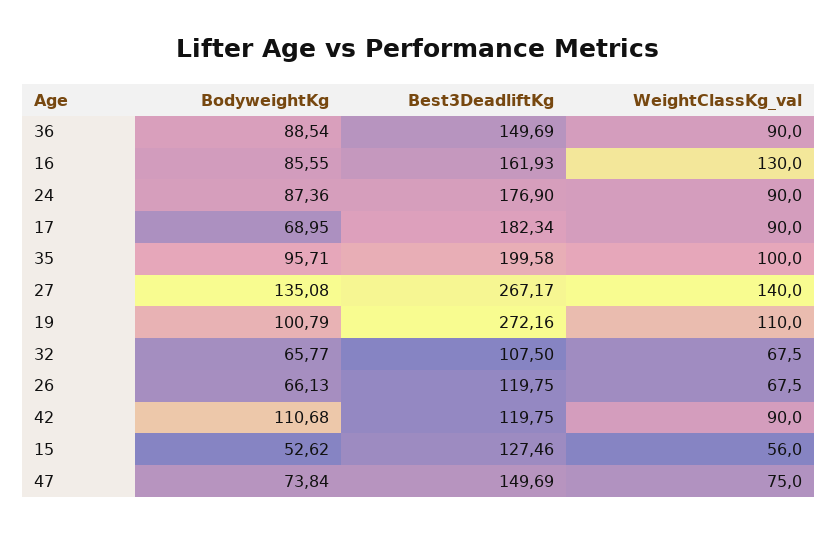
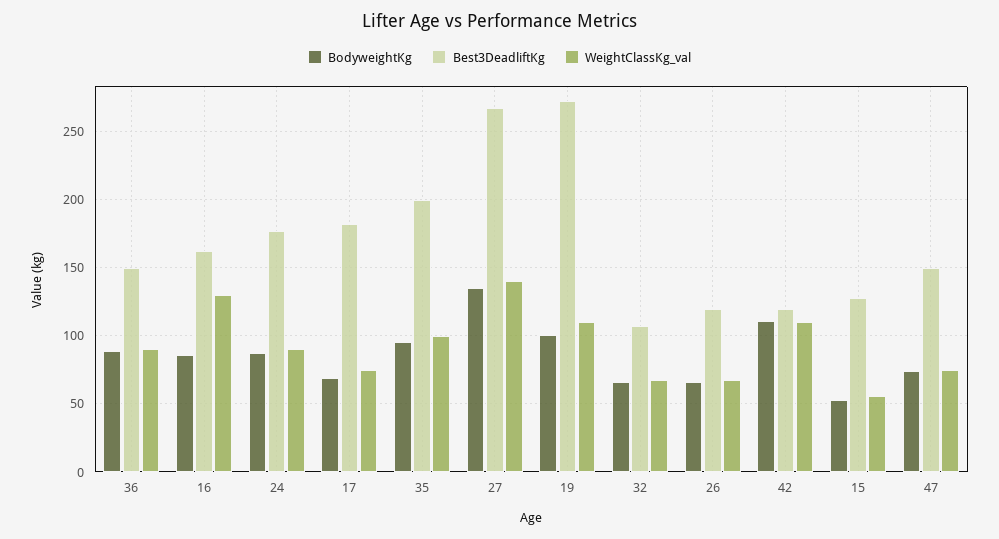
WeightClassKg_val, 17: 90 -> 75
WeightClassKg_val, 42: 90 -> 110

